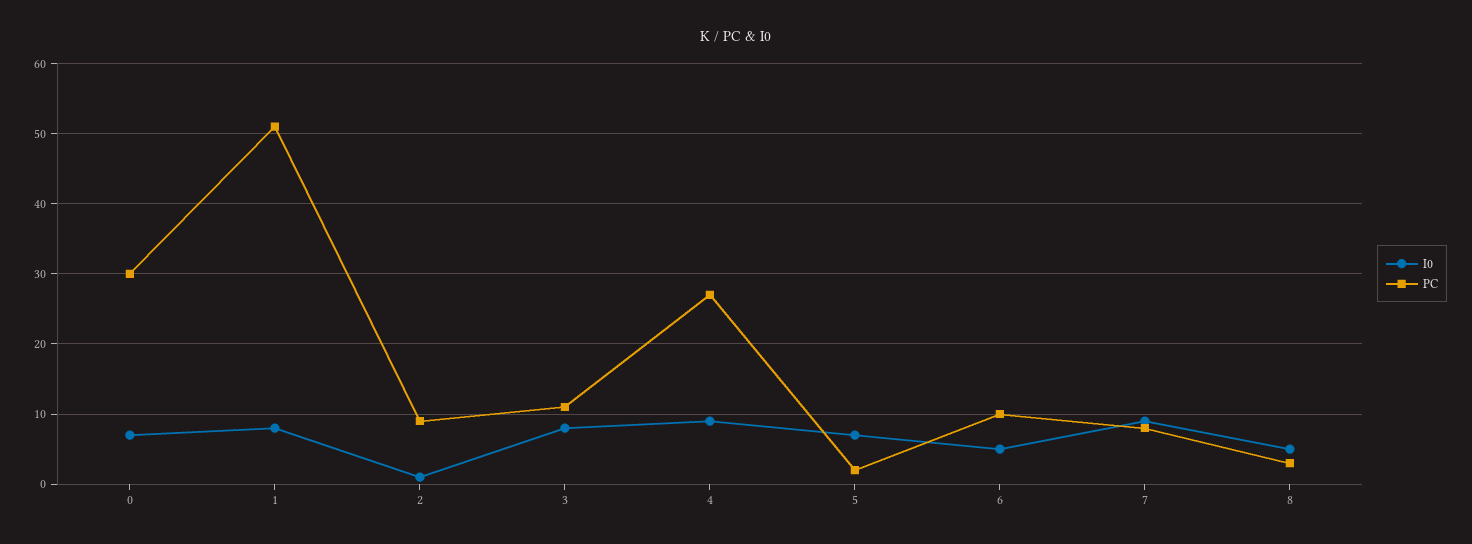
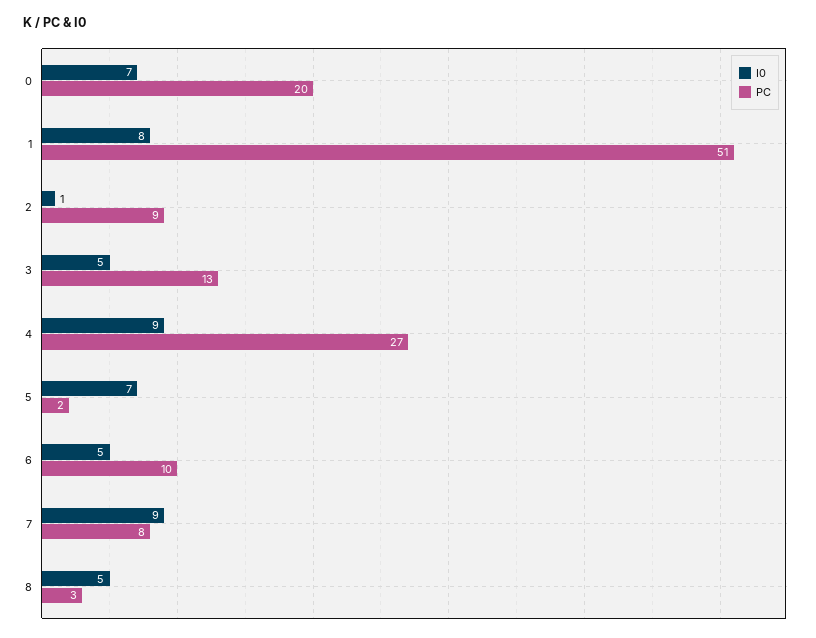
PC, 0: 30 -> 20
I0, 3: 8 -> 5
PC, 3: 11 -> 13

